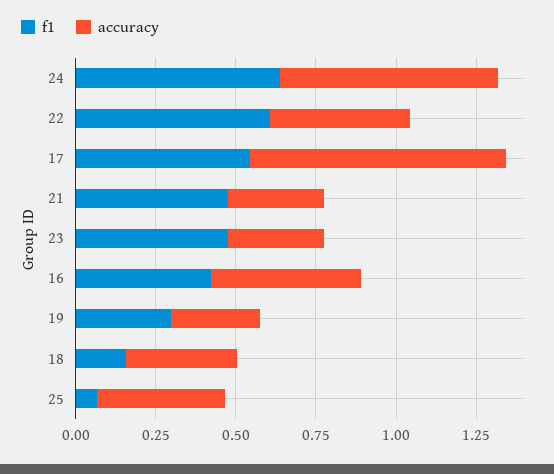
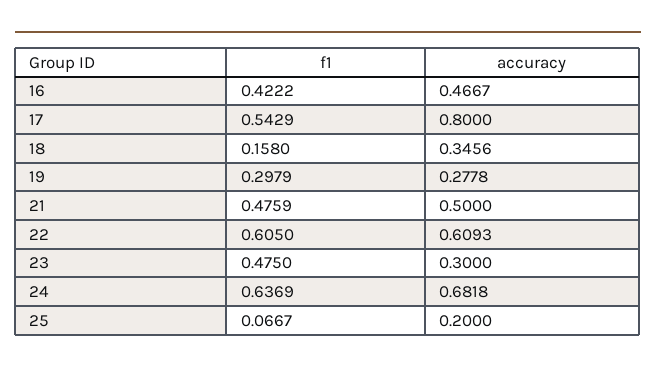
accuracy, 22: 0.45 -> 0.6093
accuracy, 21: 0.3 -> 0.5
accuracy, 25: 0.4 -> 0.2

